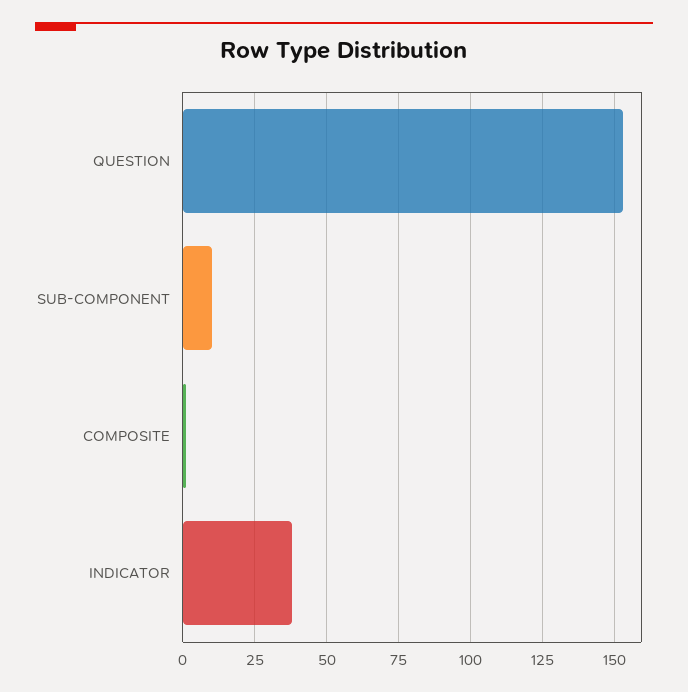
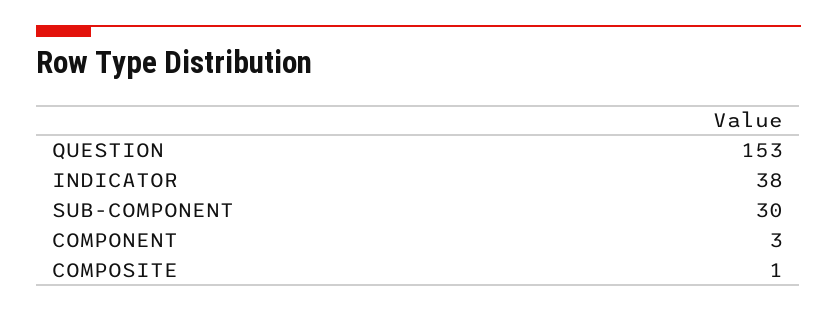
SUB-COMPONENT: 10 -> 30
COMPONENT: none -> 3

